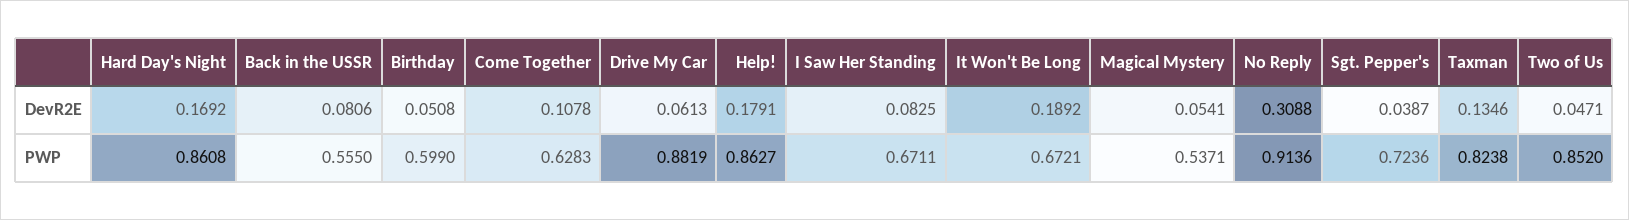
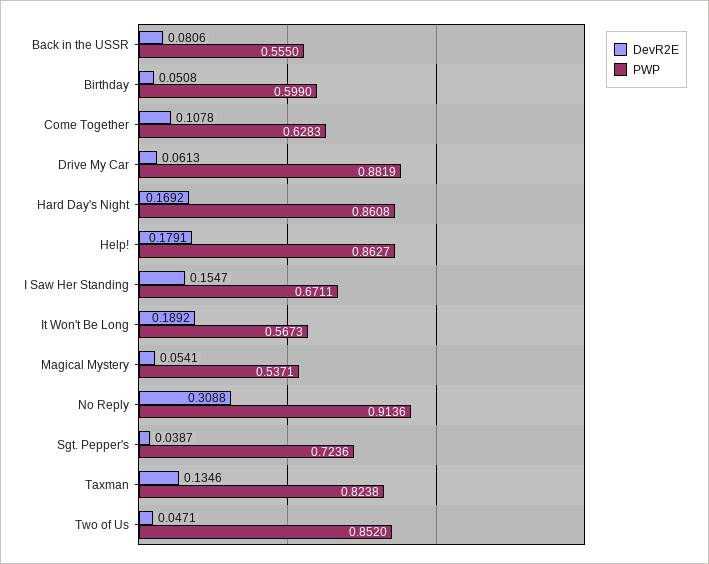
DevR2E, I Saw Her Standing: 0.0825 -> 0.1547
PWP, It Won't Be Long: 0.6721 -> 0.5673

